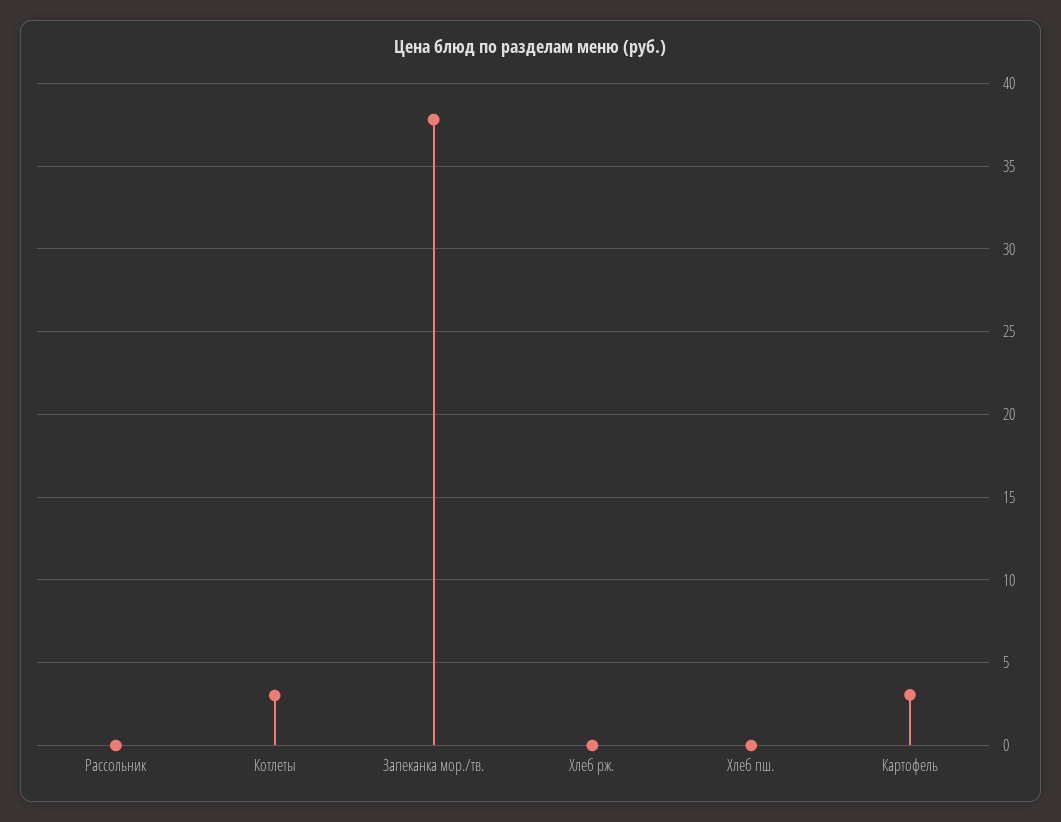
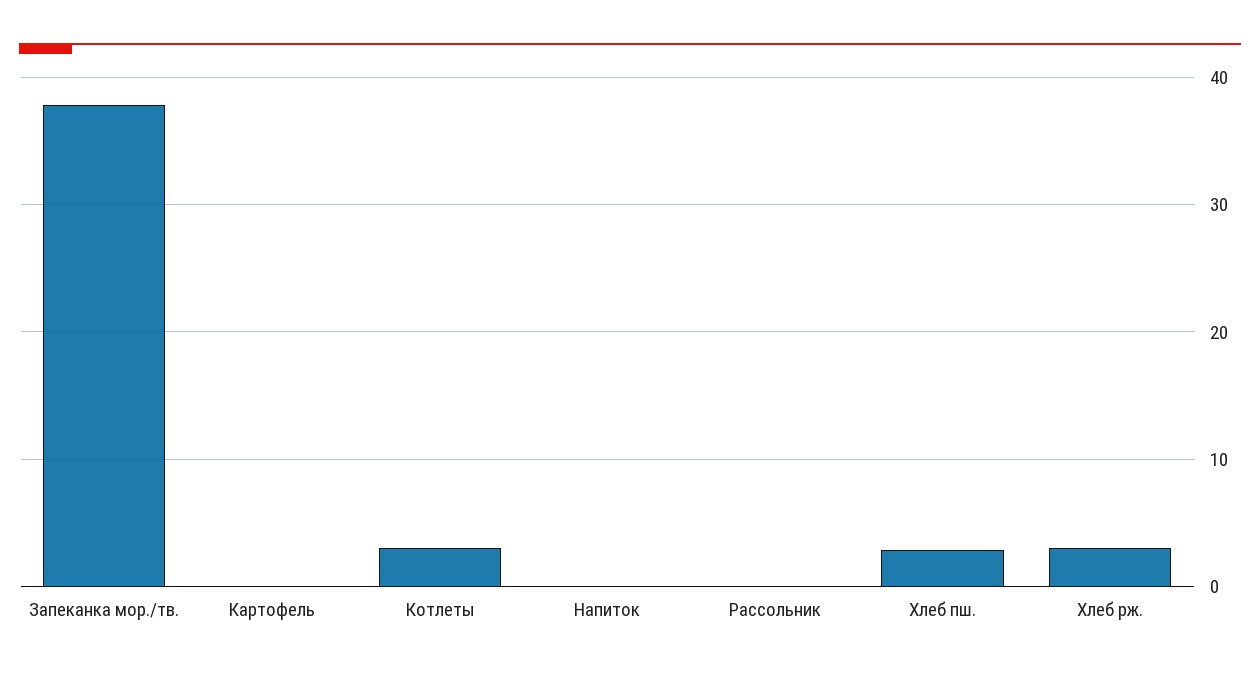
Хлеб рж.: 0 -> 3
Хлеб пш.: 0 -> 3
Картофель: 3 -> 0
Напиток: none -> 0

